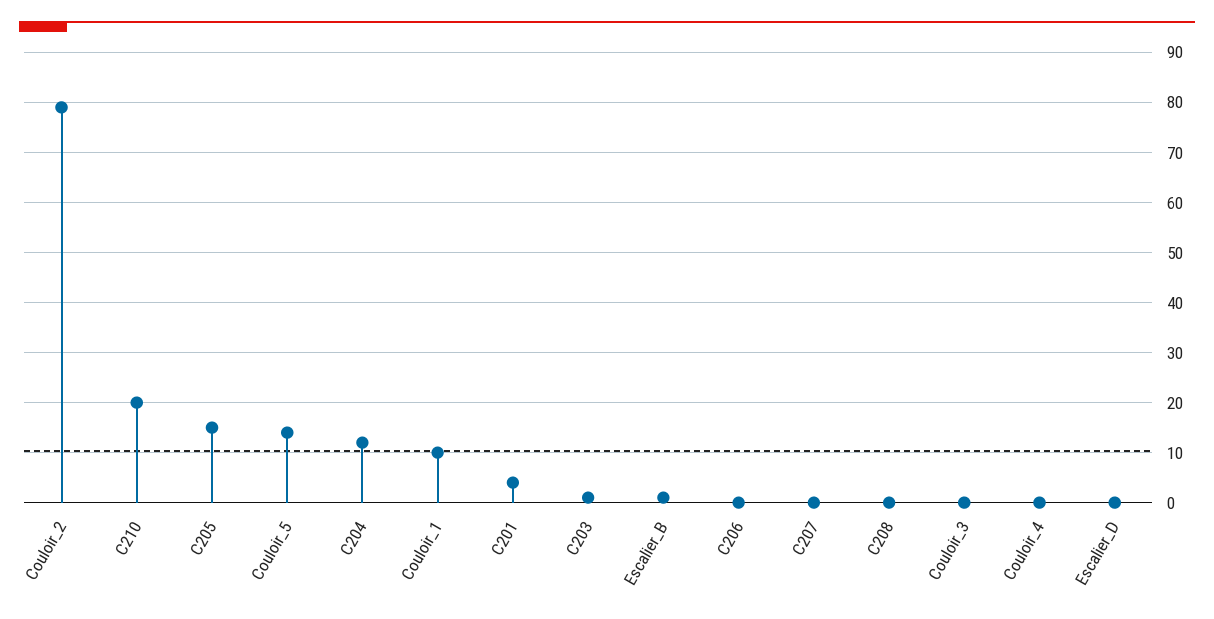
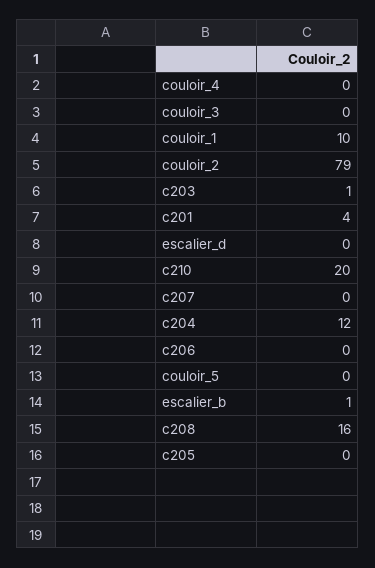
C205: 15 -> 0
Couloir_5: 15 -> 0
C208: 0 -> 16

